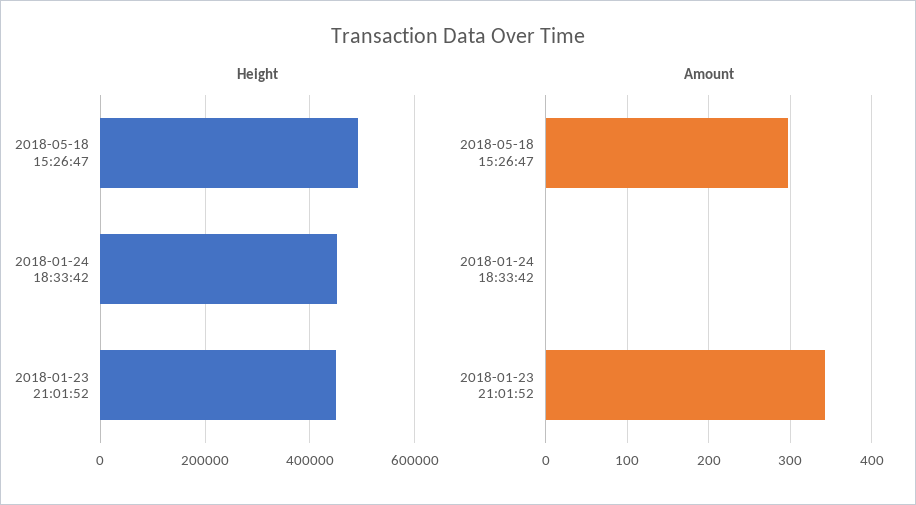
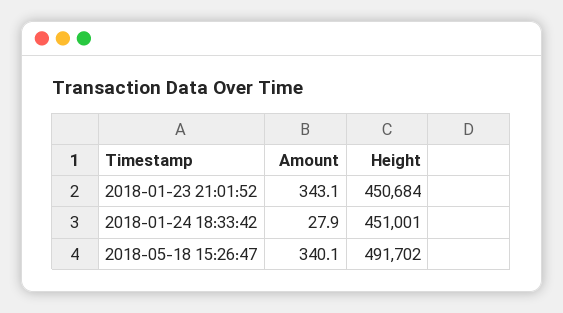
Amount, 2018-05-18 15:26:47: 300 -> 340.1
Amount, 2018-01-24 18:33:42: 0 -> 27.9

